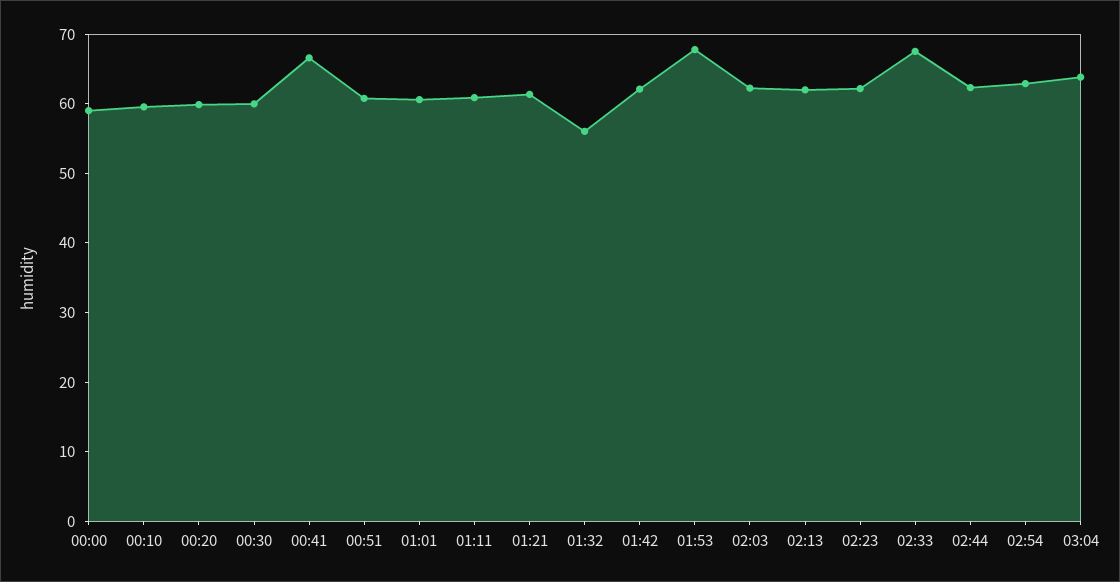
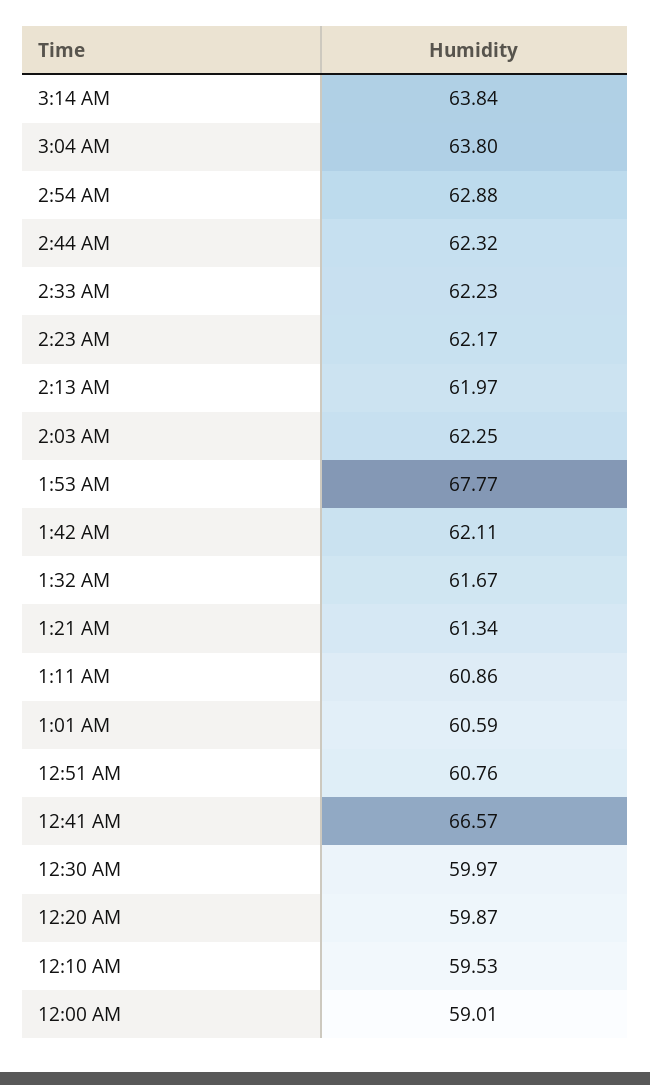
01:32: 56 -> 61.67
02:33: 68 -> 62.23
3:14 AM: none -> 63.84

